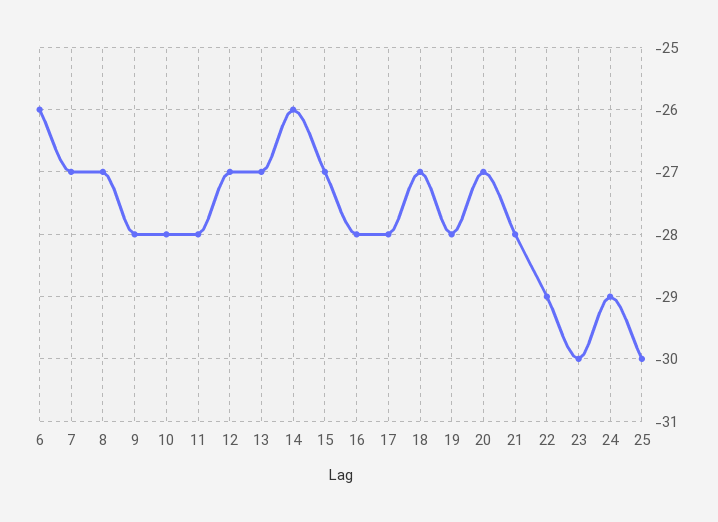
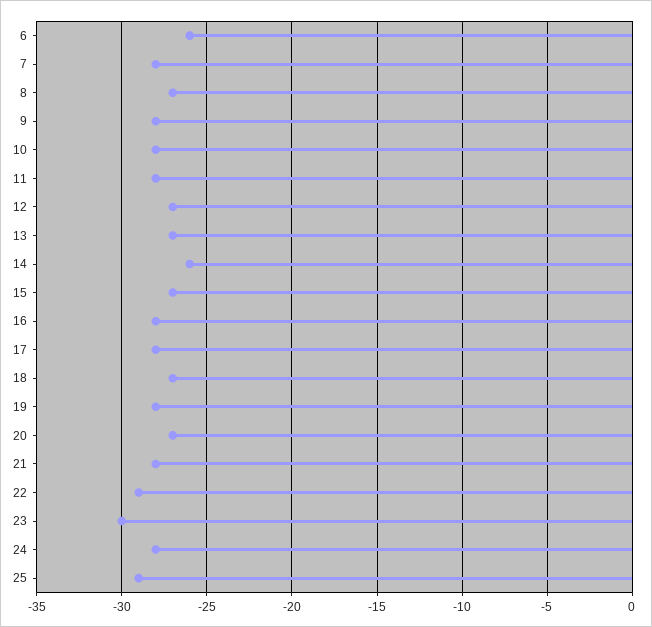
7: -27 -> -28
24: -29 -> -28
25: -30 -> -29

